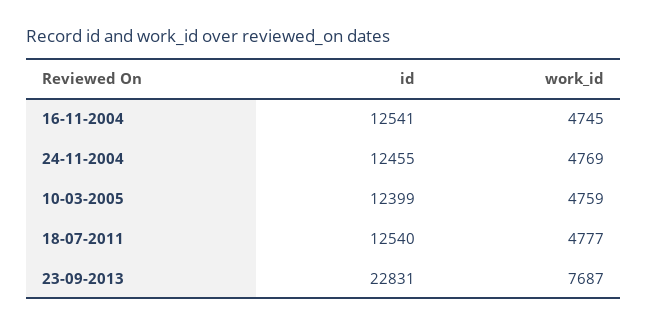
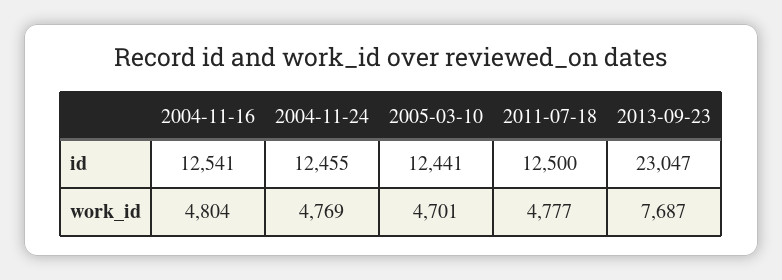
work_id, 16-11-2004: 4745 -> 4804
id, 10-03-2005: 12399 -> 12441
work_id, 10-03-2005: 4759 -> 4701
id, 18-07-2011: 12540 -> 12500
id, 23-09-2013: 22831 -> 23047

